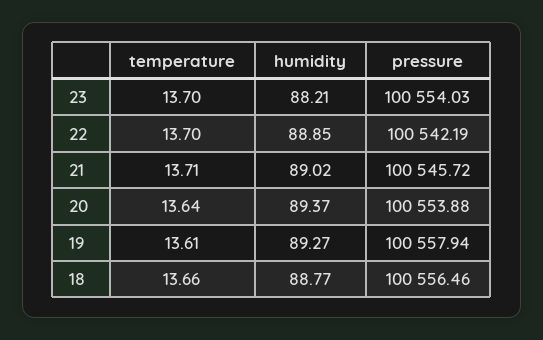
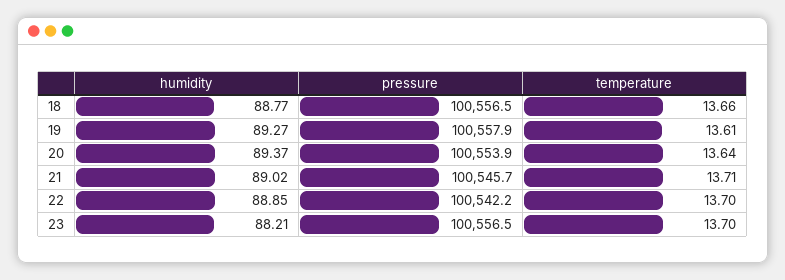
pressure, 23: 100554.03 -> 100556.5

